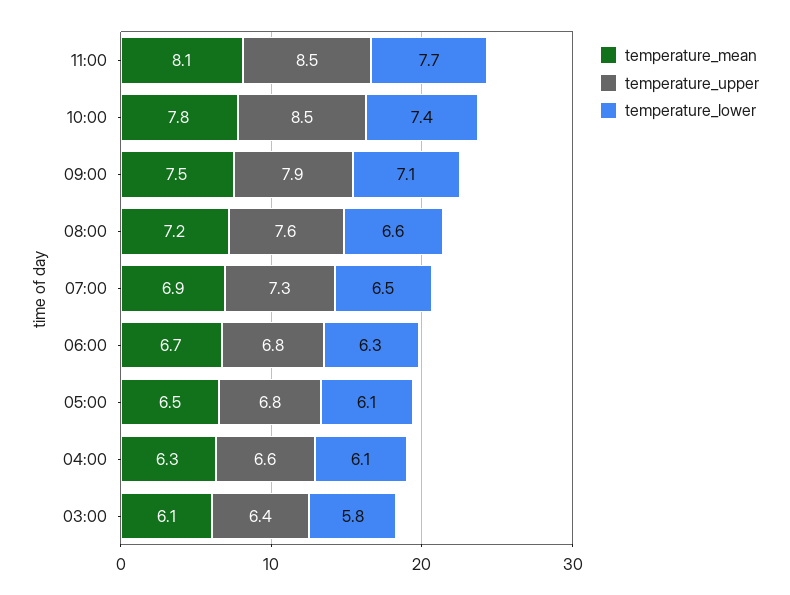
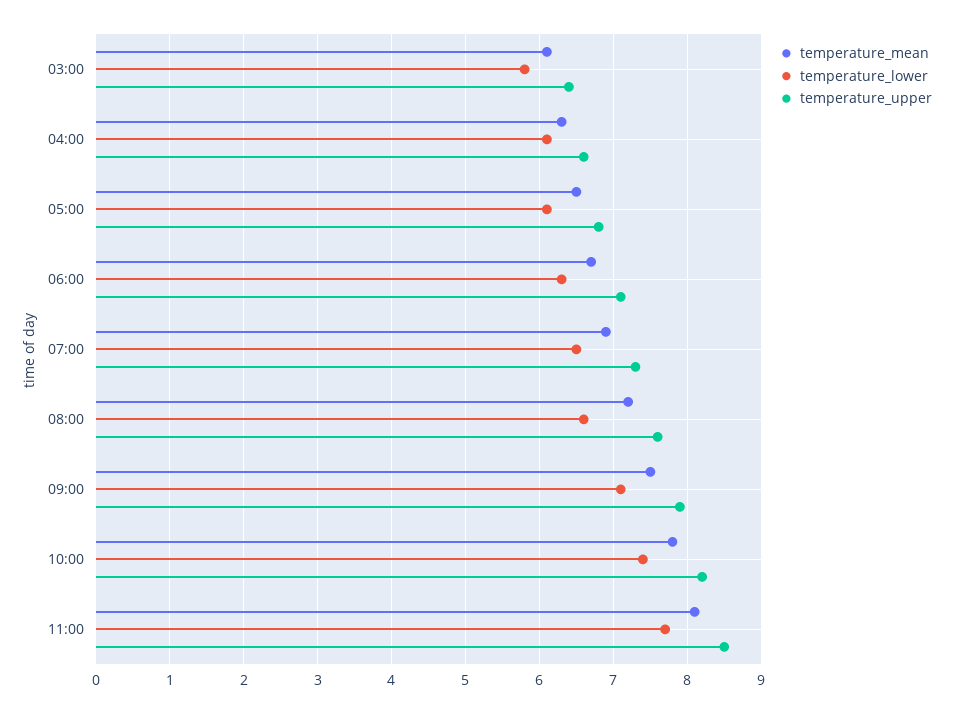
temperature_upper, 10:00: 8.5 -> 8.2
temperature_upper, 06:00: 6.8 -> 7.1

